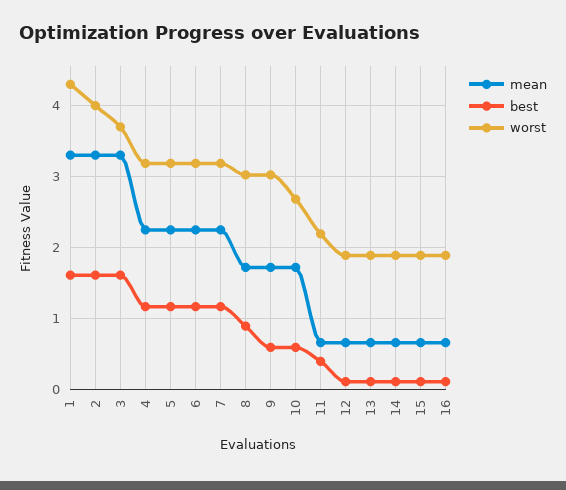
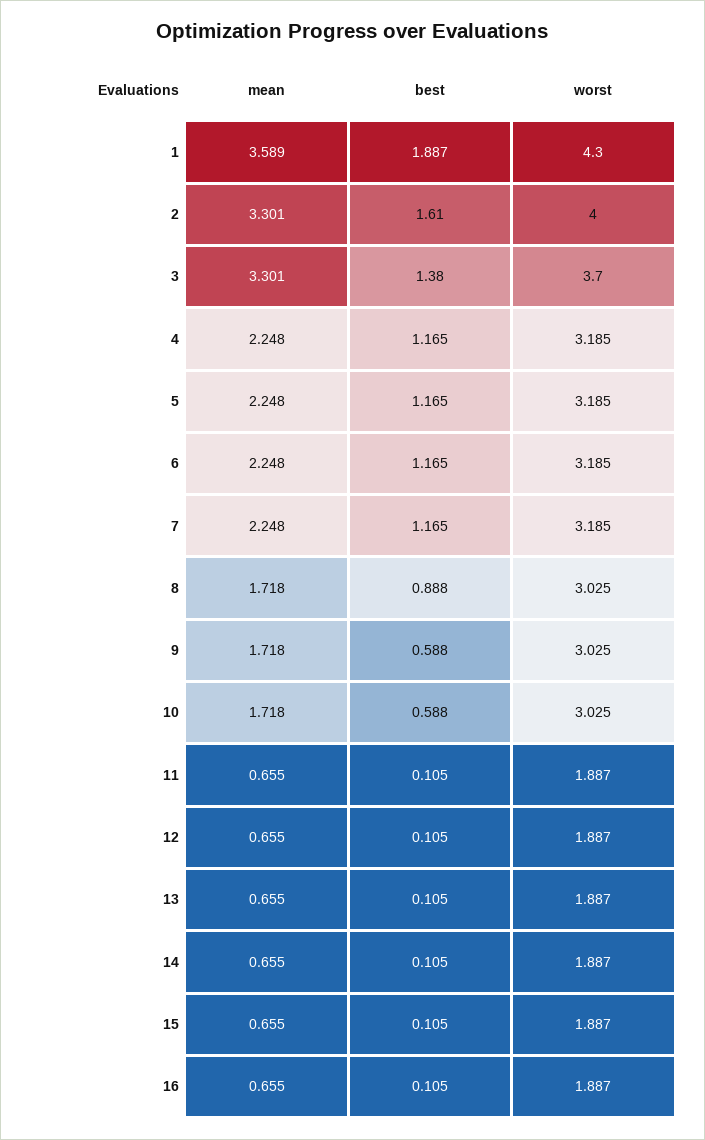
mean, 1: 3.3 -> 3.589
best, 1: 1.6 -> 1.887
best, 3: 1.6 -> 1.38
worst, 10: 2.7 -> 3.025
best, 11: 0.4 -> 0.105
worst, 11: 2.2 -> 1.887

